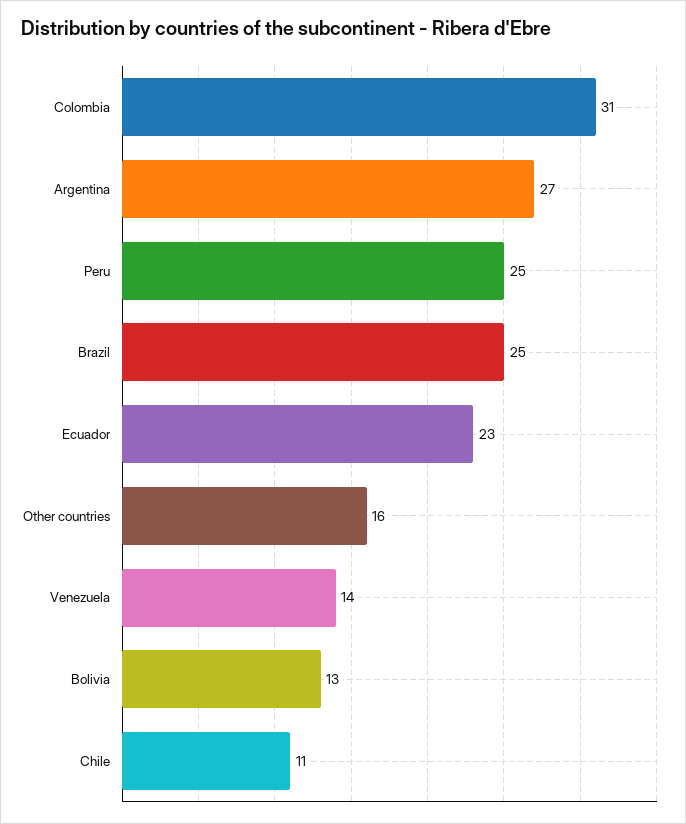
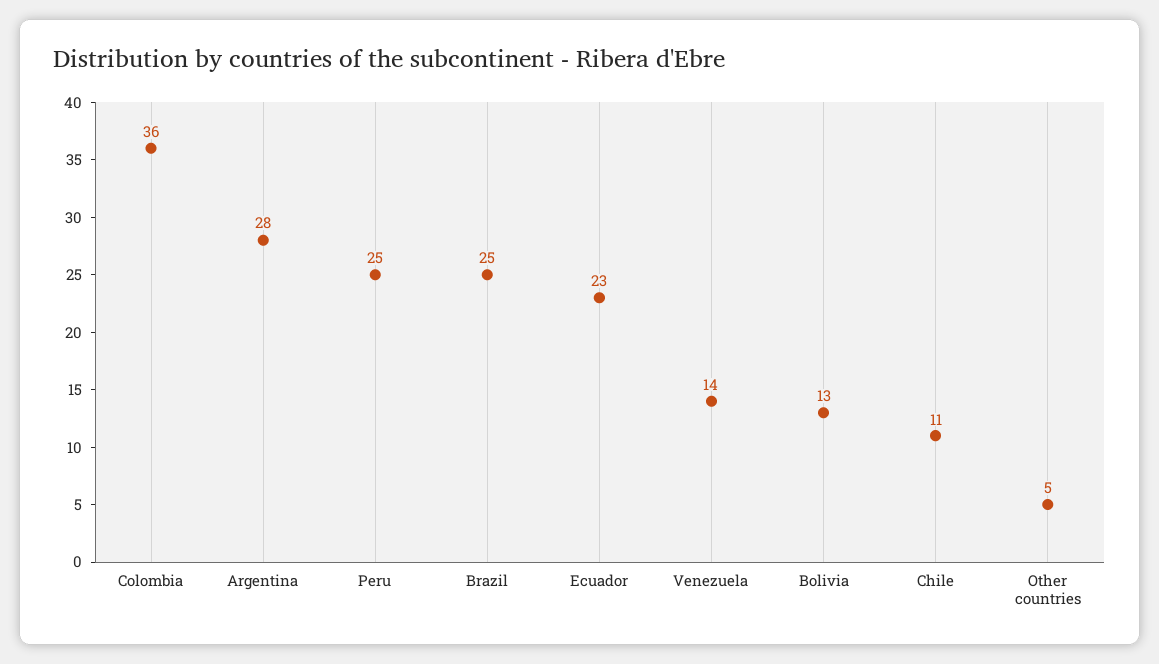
Colombia: 31 -> 36
Argentina: 27 -> 28
Other countries: 16 -> 5

